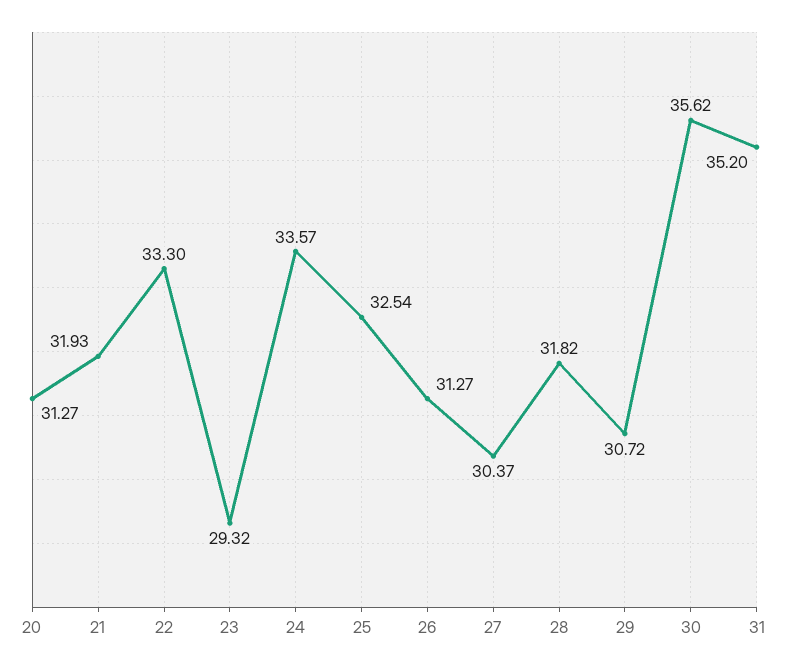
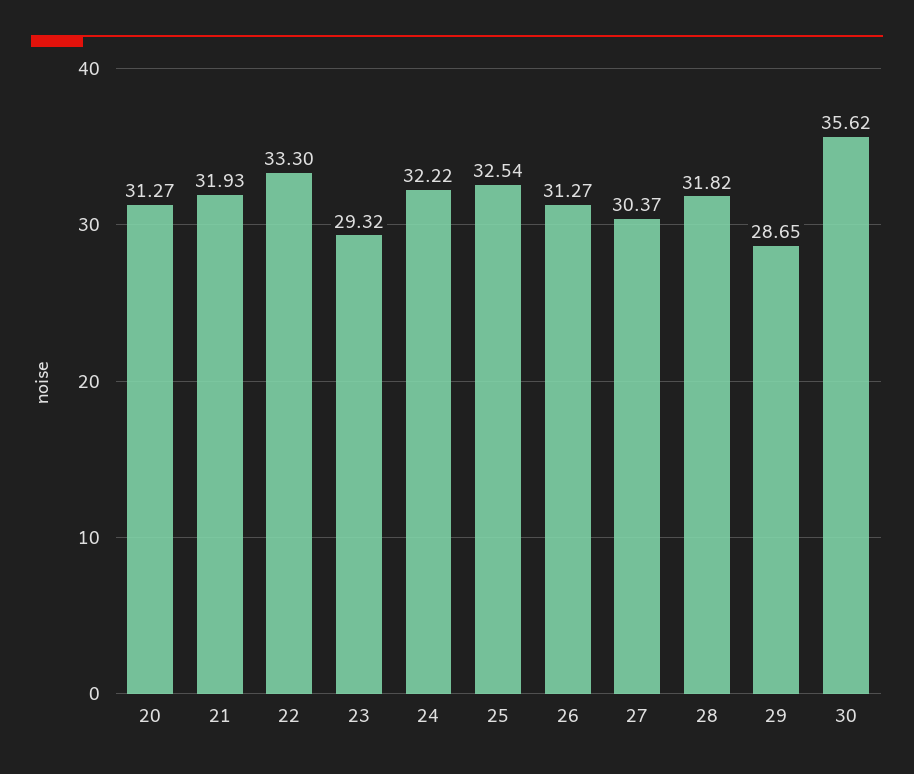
24: 33.57 -> 32.22
29: 30.72 -> 28.65
31: 35.2 -> none

